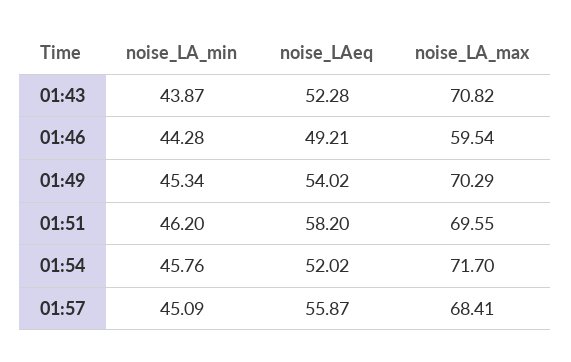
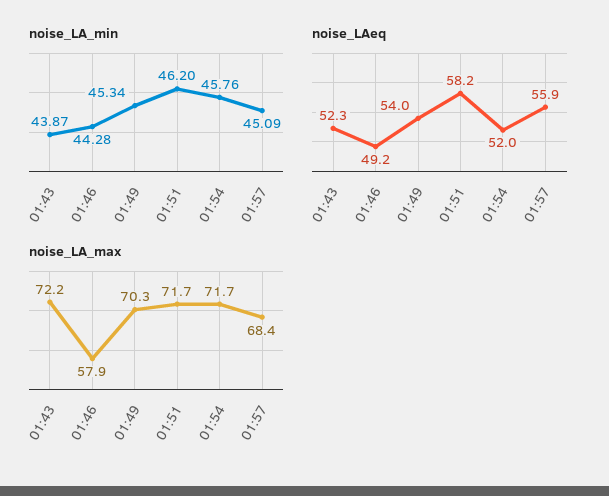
noise_LA_max, 01:43: 70.82 -> 72.2
noise_LA_max, 01:46: 59.54 -> 57.9
noise_LA_max, 01:51: 69.55 -> 71.7

